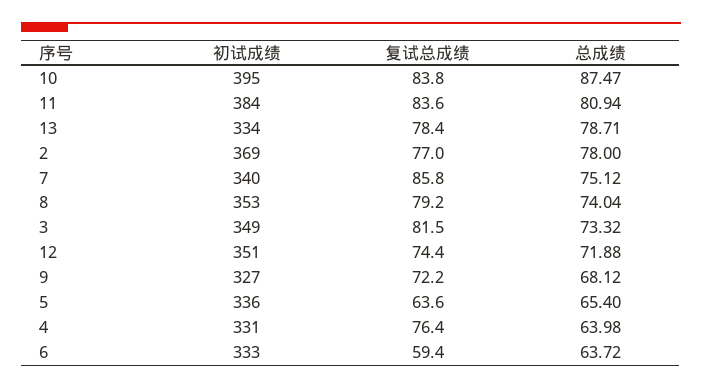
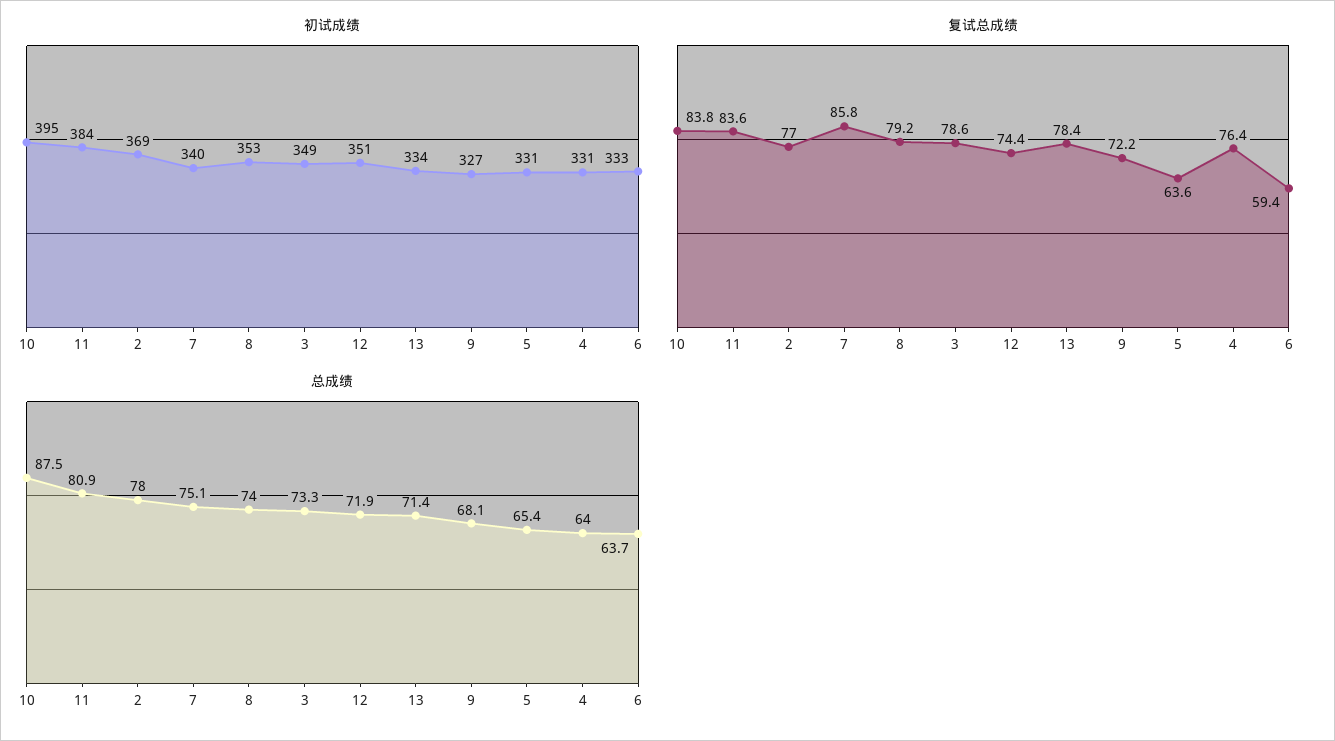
总成绩, 13: 78.71 -> 71.4
复试总成绩, 3: 81.5 -> 78.6
初试成绩, 5: 336 -> 331

